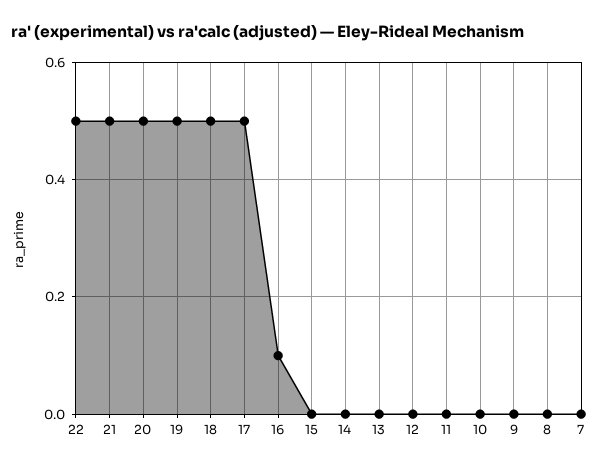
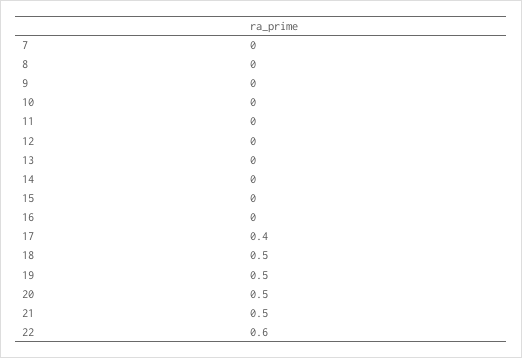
22: 0.5 -> 0.6
17: 0.5 -> 0.4
16: 0.1 -> 0

